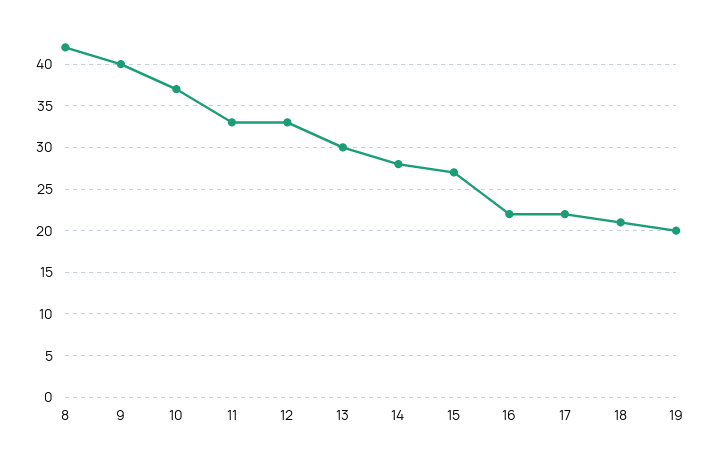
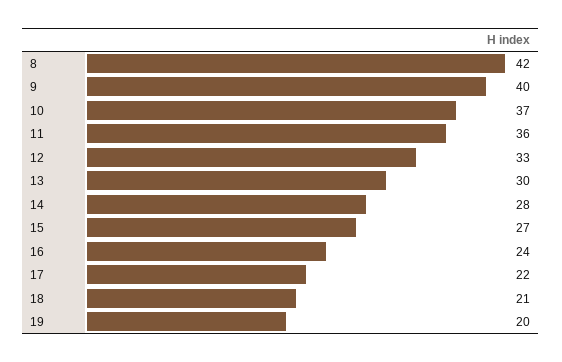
11: 33 -> 36
16: 22 -> 24

